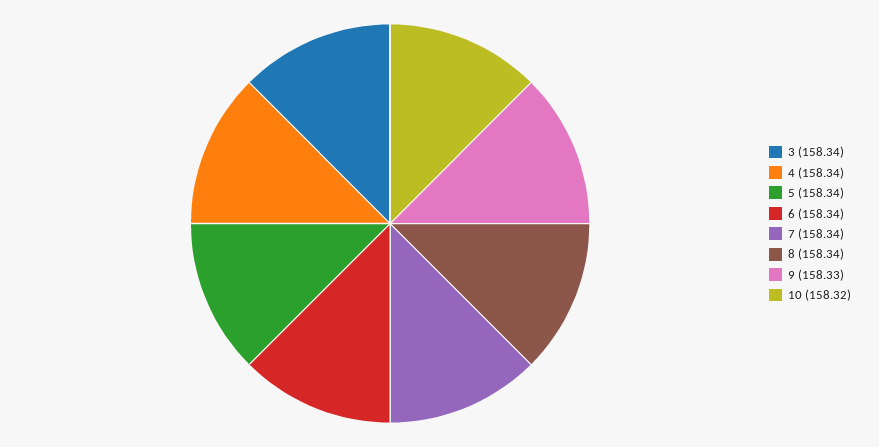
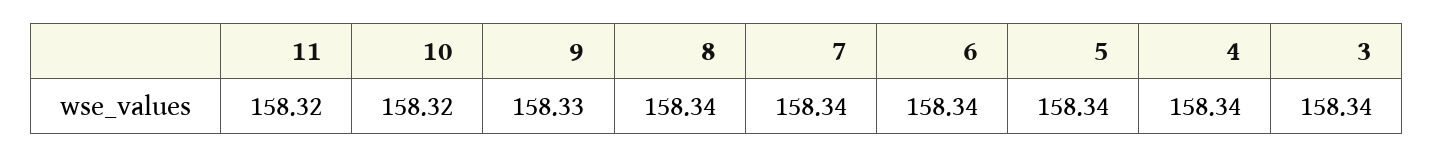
11: none -> 158.32

